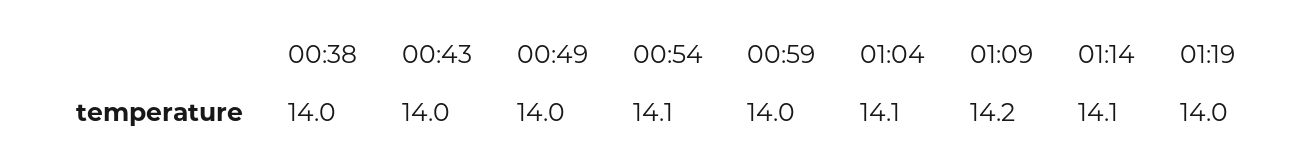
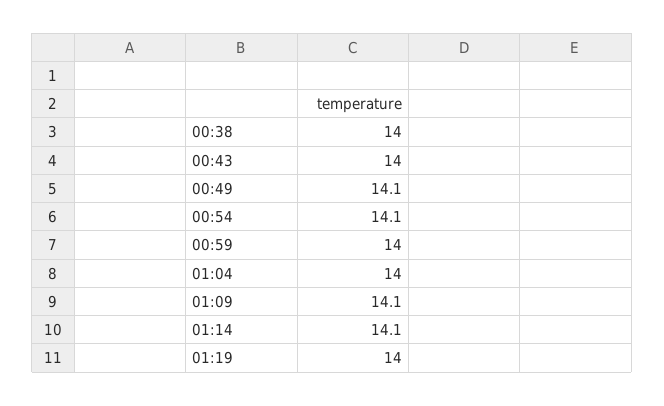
00:49: 14 -> 14.1
01:04: 14.1 -> 14
01:09: 14.2 -> 14.1

